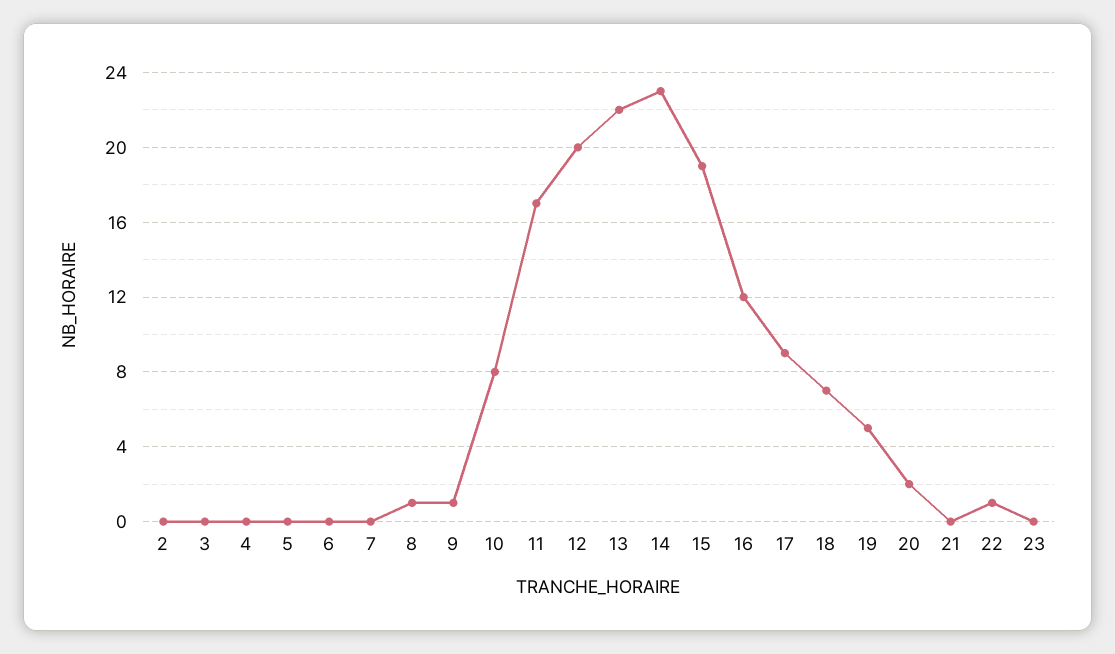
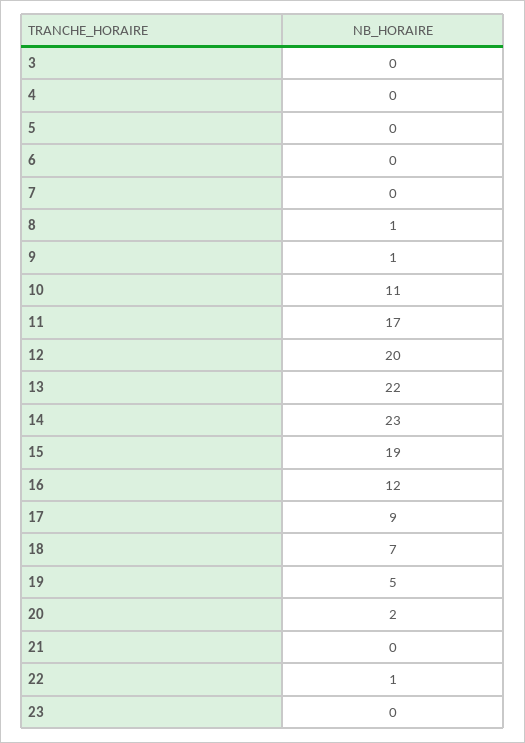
2: 0 -> none
10: 8 -> 11

